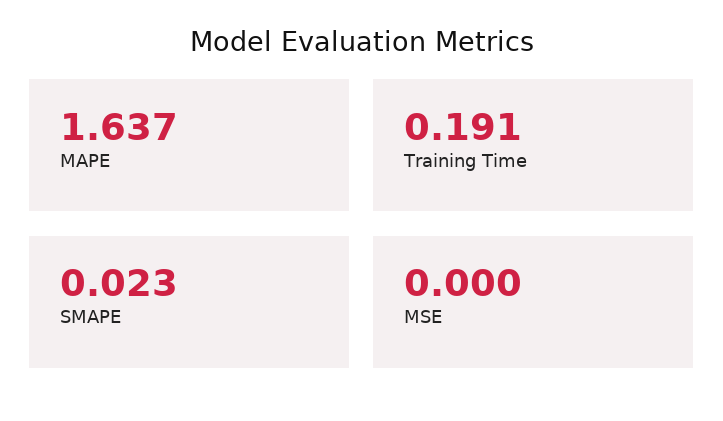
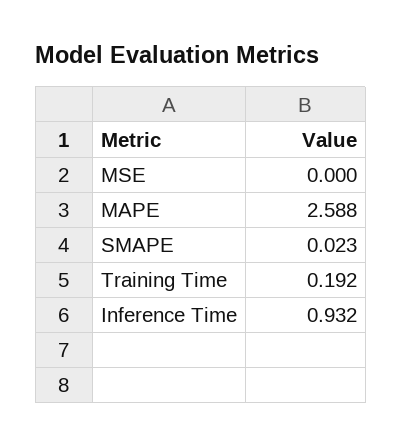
MAPE: 1.637 -> 2.588
Training Time: 0.191 -> 0.192
Inference Time: none -> 0.932

